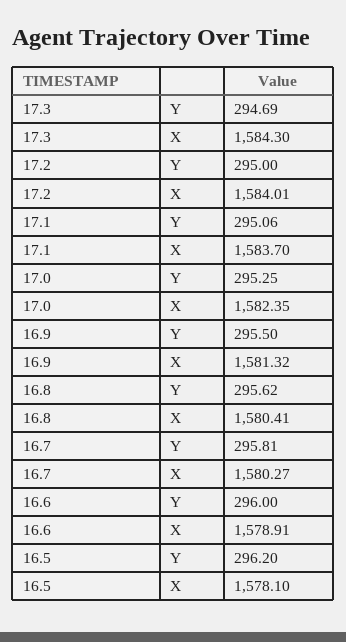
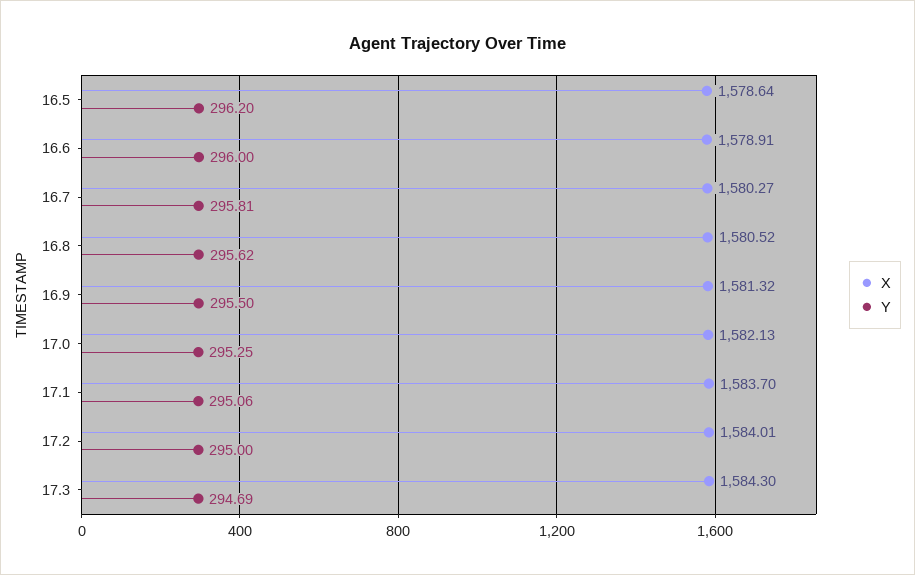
X, 17.0: 1582.35 -> 1582.13
X, 16.8: 1580.41 -> 1580.52
X, 16.5: 1578.1 -> 1578.64

